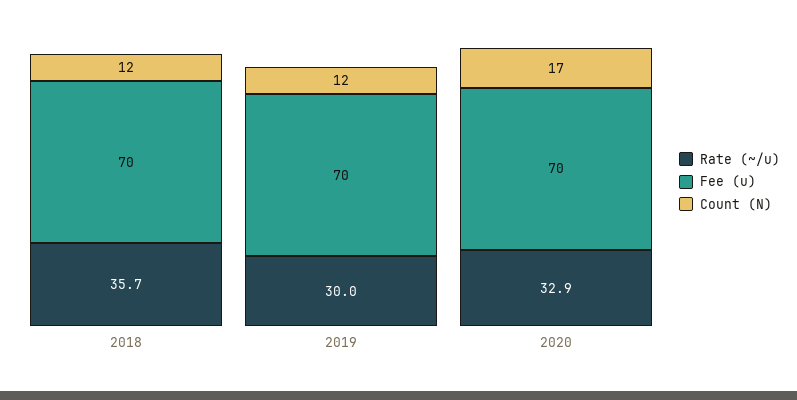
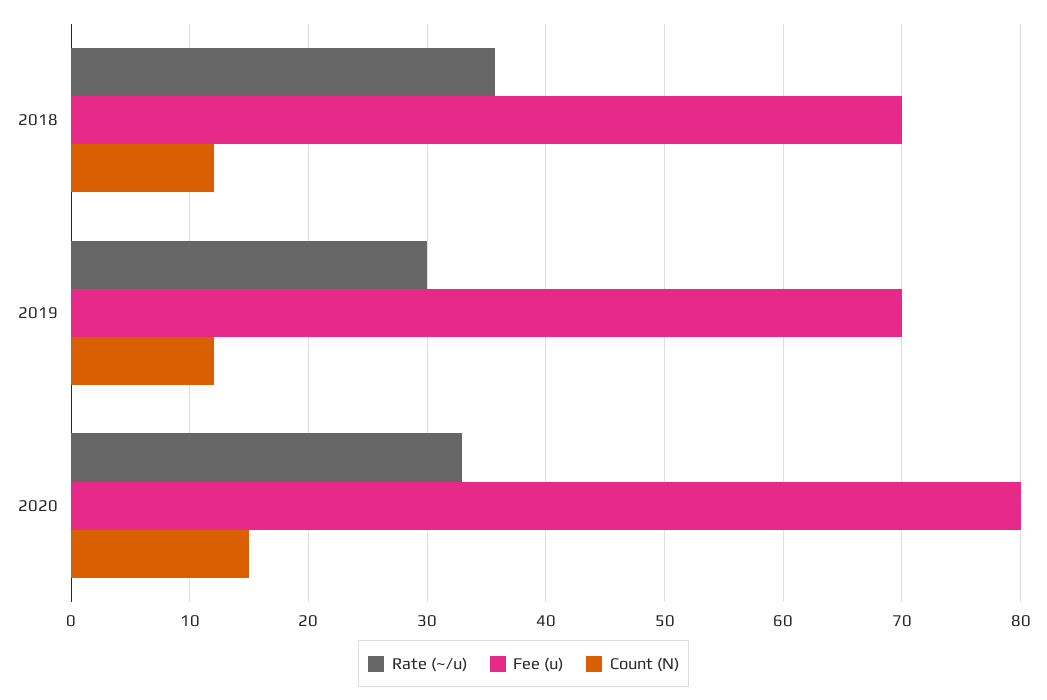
Fee (u), 2020: 70 -> 80
Count (N), 2020: 17 -> 15

